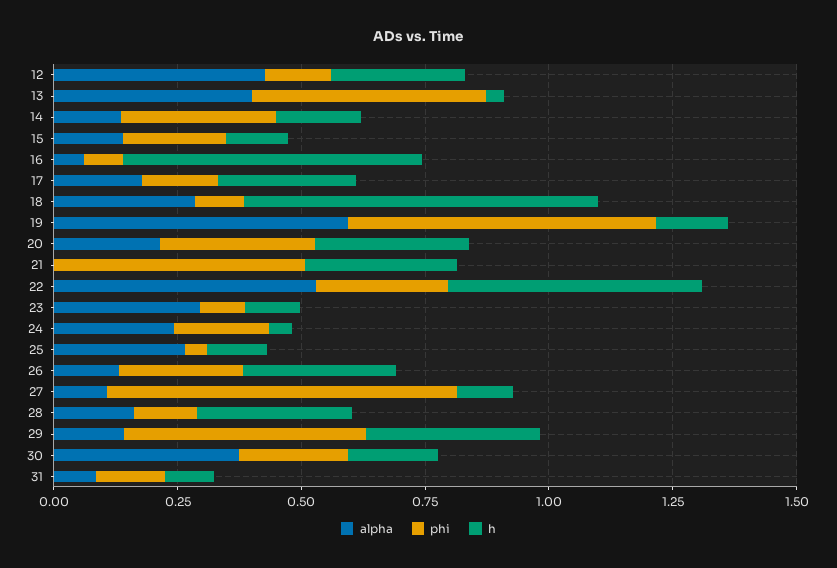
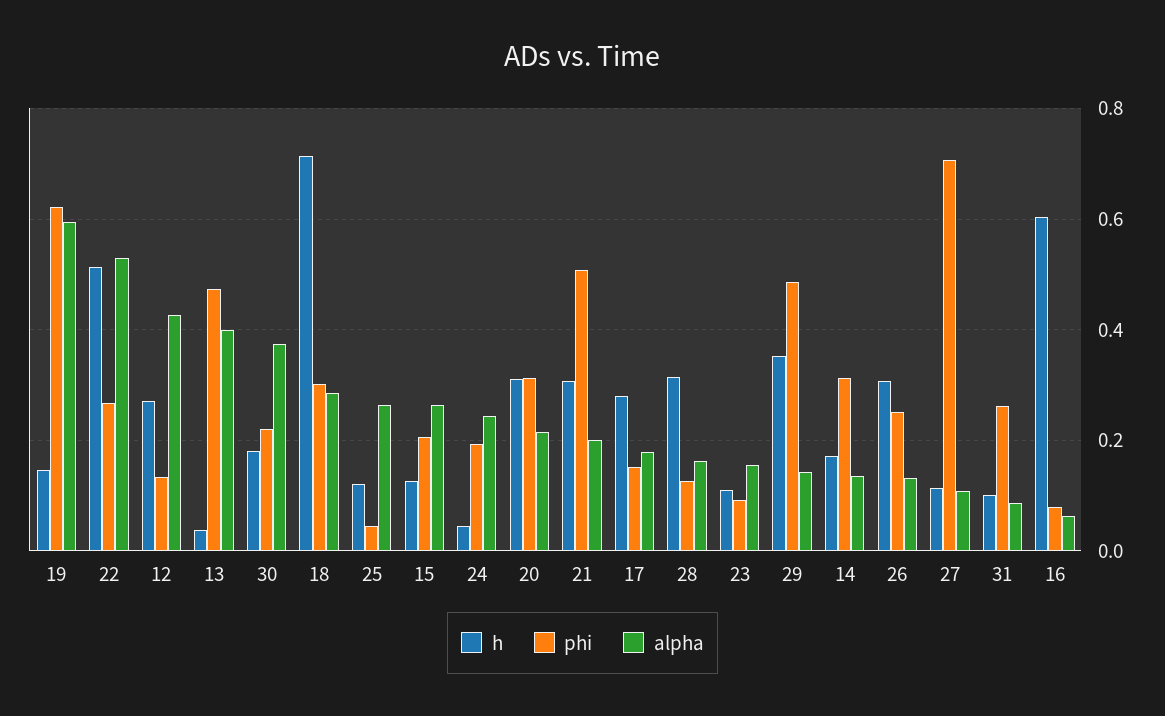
alpha, 15: 0.15 -> 0.26
phi, 18: 0.1 -> 0.3
alpha, 21: 0 -> 0.2
alpha, 23: 0.3 -> 0.16
phi, 31: 0.15 -> 0.26

